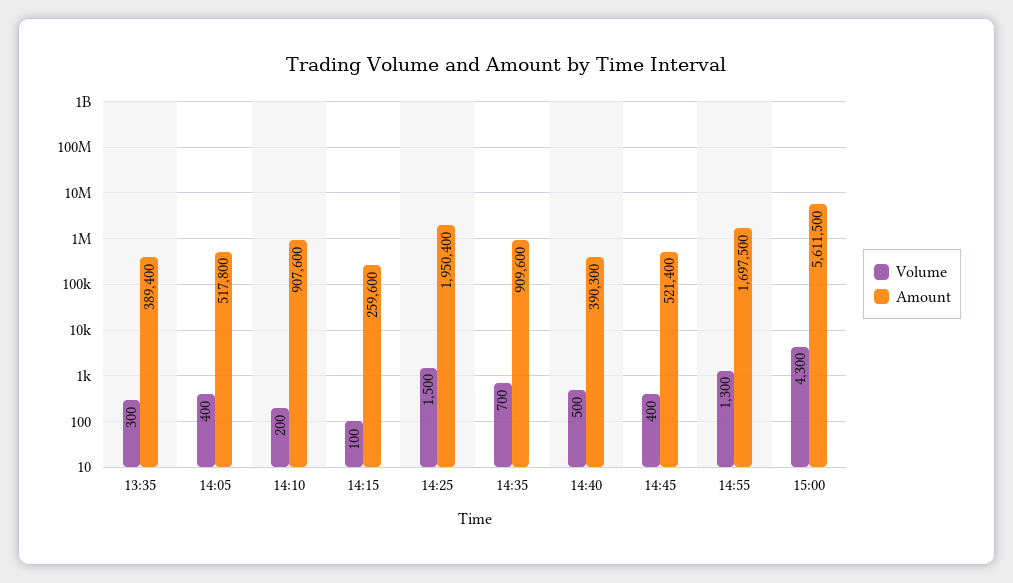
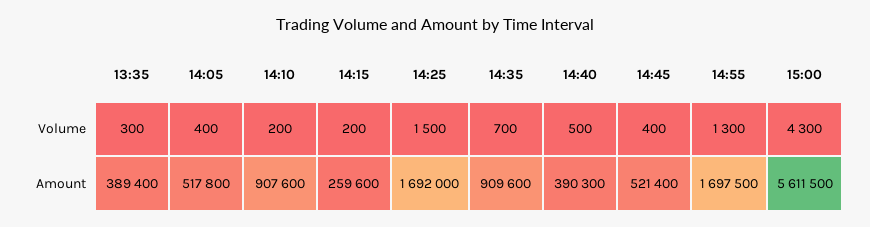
Volume, 14:15: 100 -> 200
Amount, 14:25: 1950400 -> 1692000

